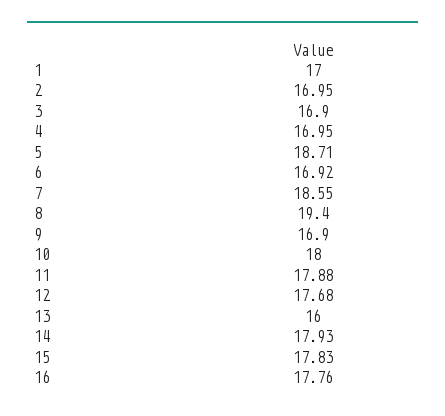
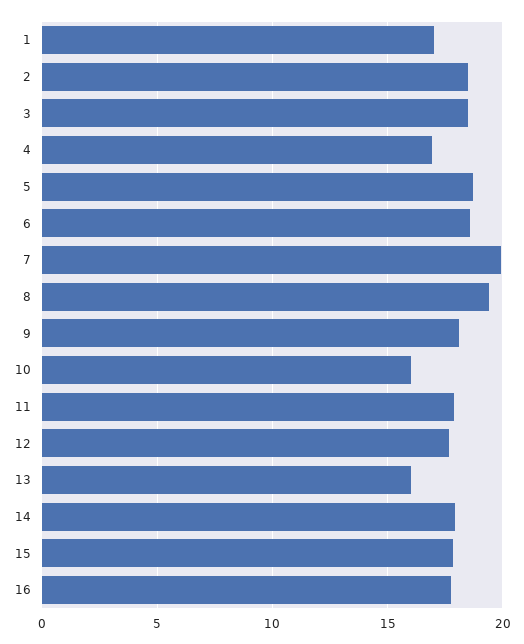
2: 16.95 -> 18.5
3: 16.9 -> 18.5
6: 16.92 -> 18.5
7: 18.55 -> 20
9: 16.9 -> 18
10: 18 -> 16

